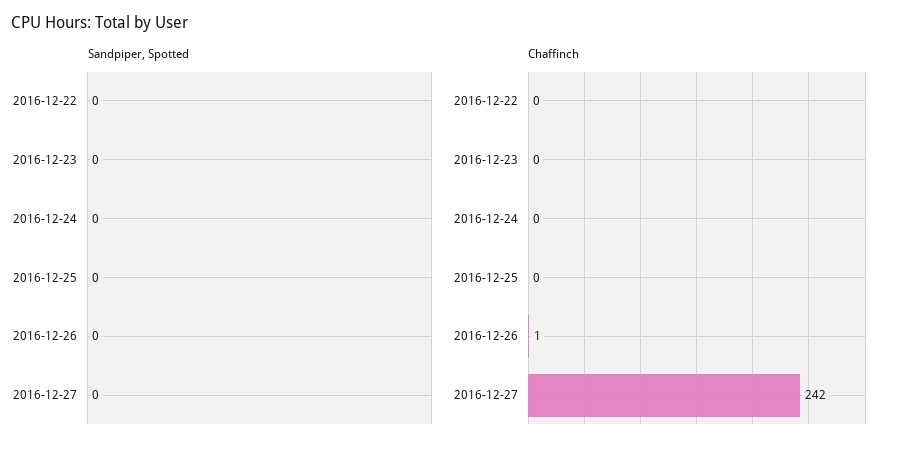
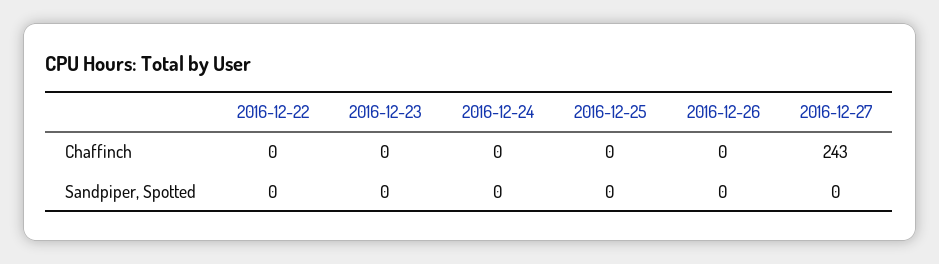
Chaffinch, 2016-12-26: 1 -> 0
Chaffinch, 2016-12-27: 242 -> 243

